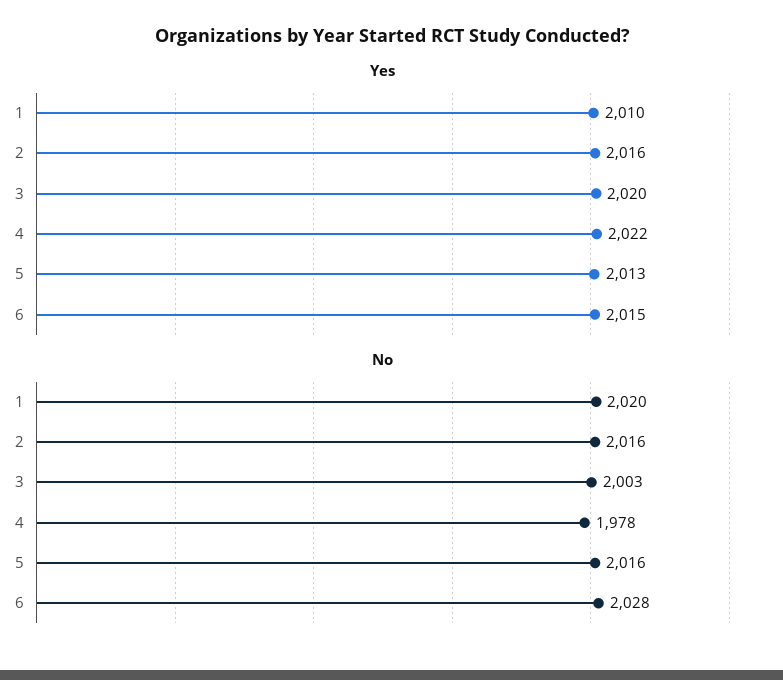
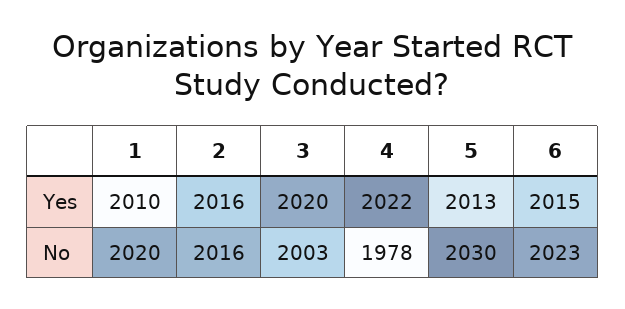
No, 5: 2016 -> 2030
No, 6: 2028 -> 2023

